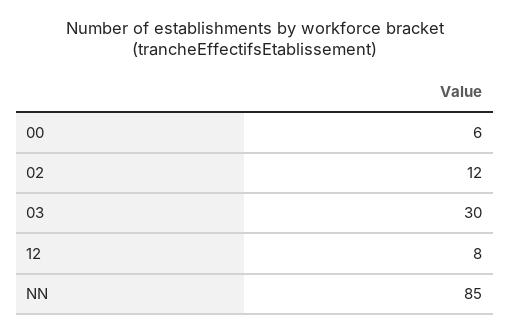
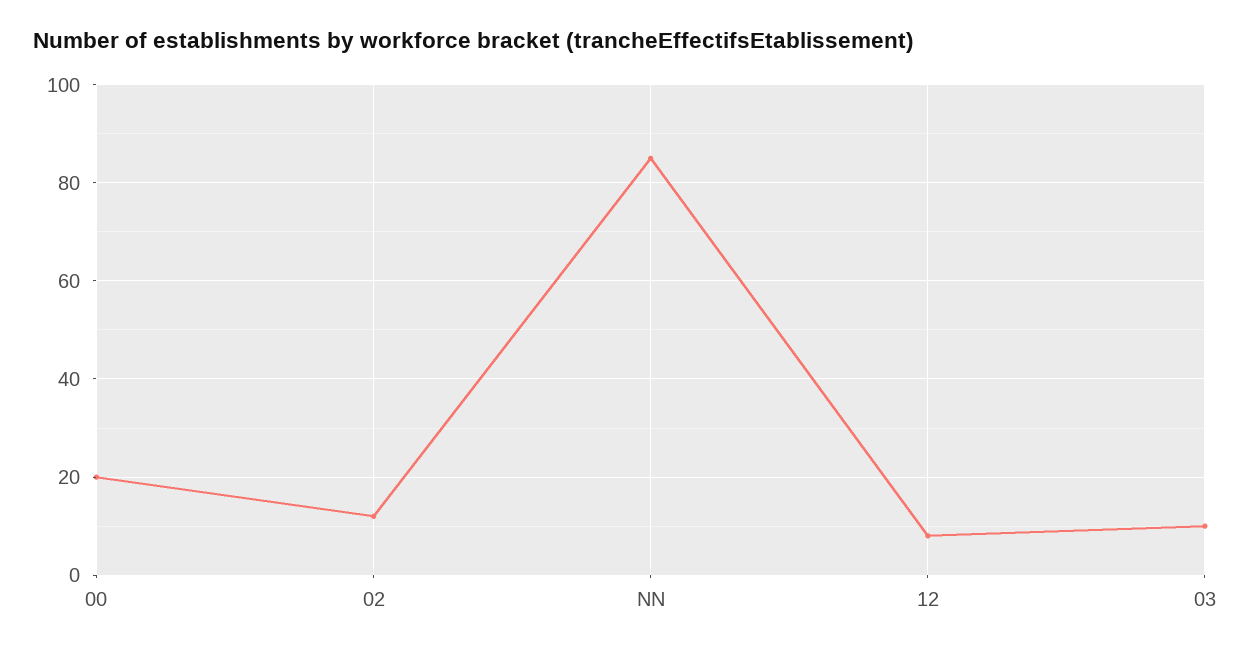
00: 6 -> 20
03: 30 -> 10

